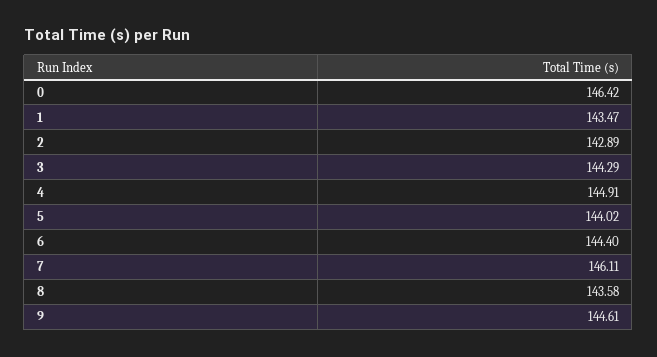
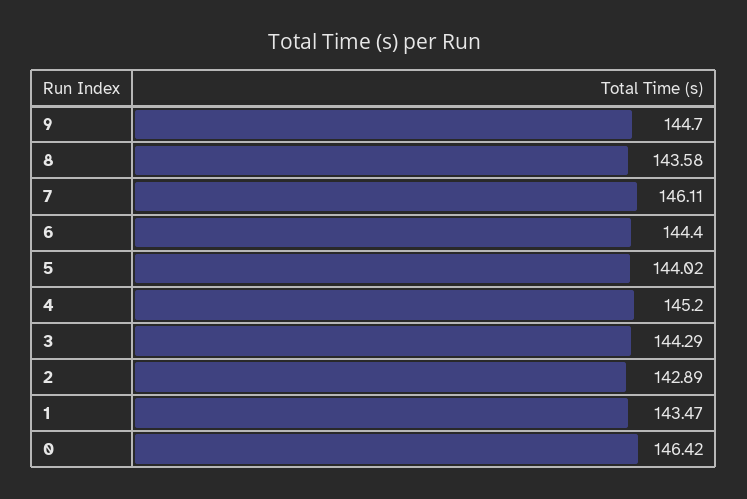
4: 144.91 -> 145.2
9: 144.61 -> 144.7

